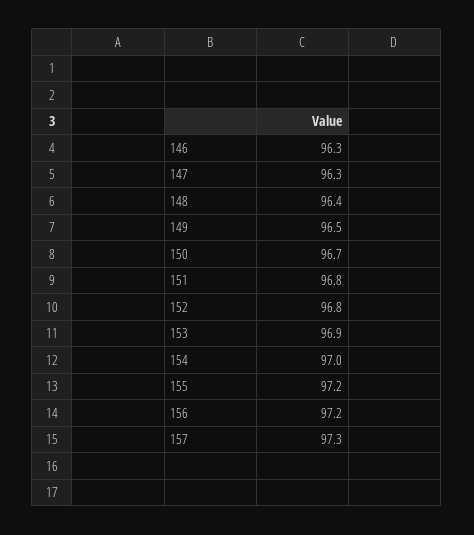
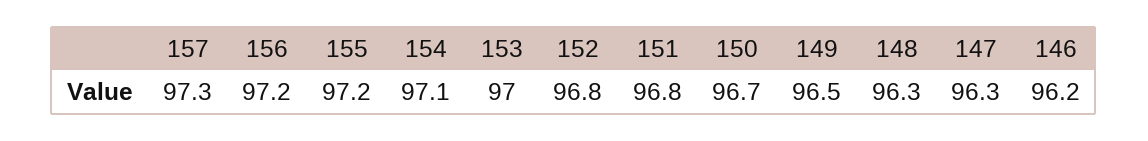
146: 96.3 -> 96.2
148: 96.4 -> 96.3
153: 96.9 -> 97
154: 97 -> 97.1

